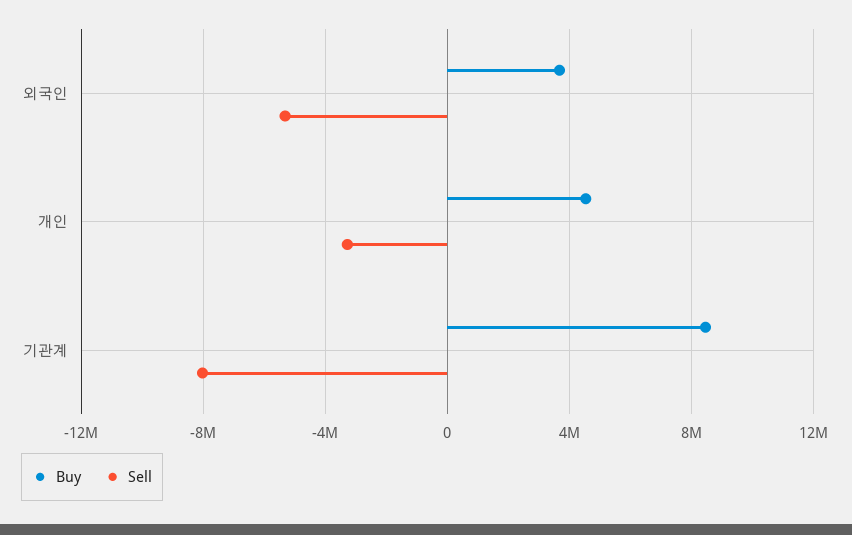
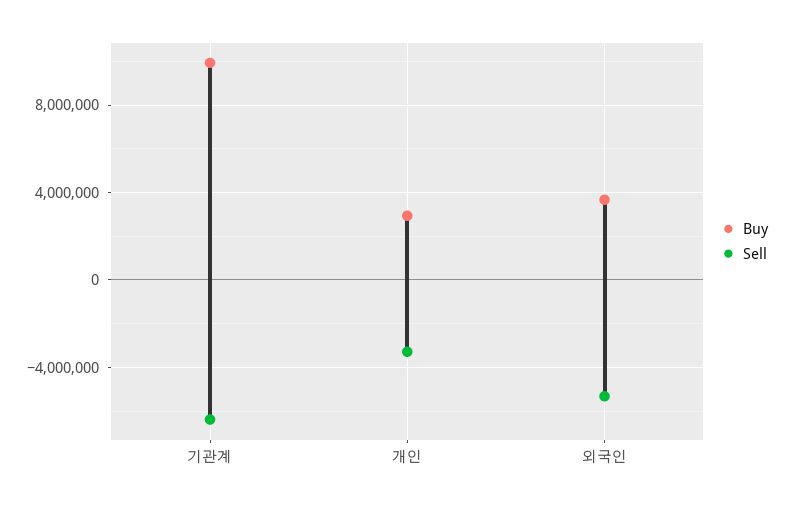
Buy, 개인: 4500000 -> 3000000
Buy, 기관계: 8500000 -> 10000000
Sell, 기관계: -8000000 -> -6500000

